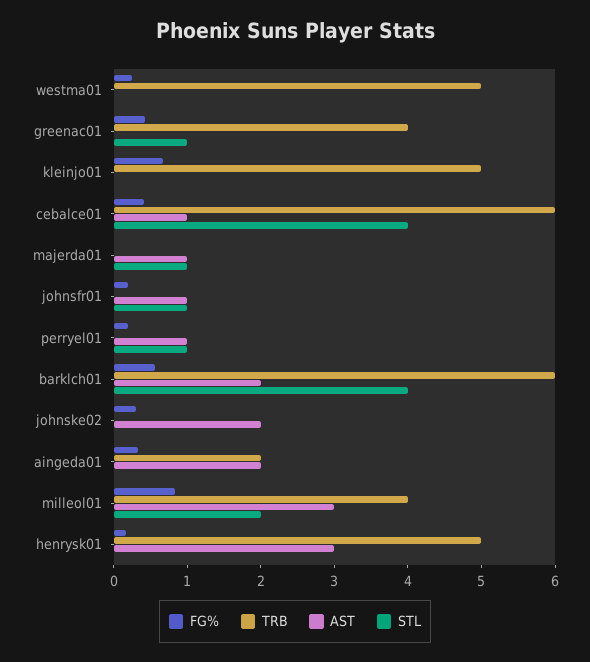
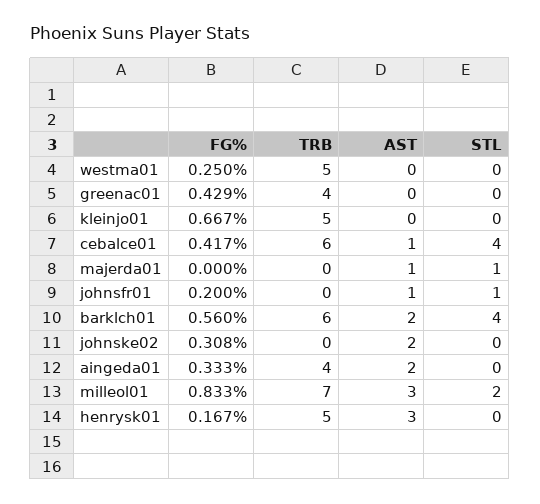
STL, greenac01: 1 -> 0
FG%, perryel01: 0.2 -> none
TRB, perryel01: 0 -> none
AST, perryel01: 1 -> none
STL, perryel01: 1 -> none
TRB, aingeda01: 2 -> 4
TRB, milleol01: 4 -> 7

